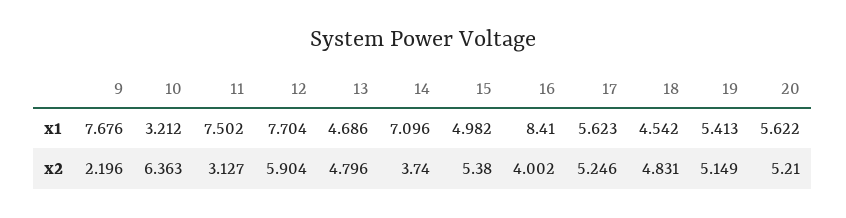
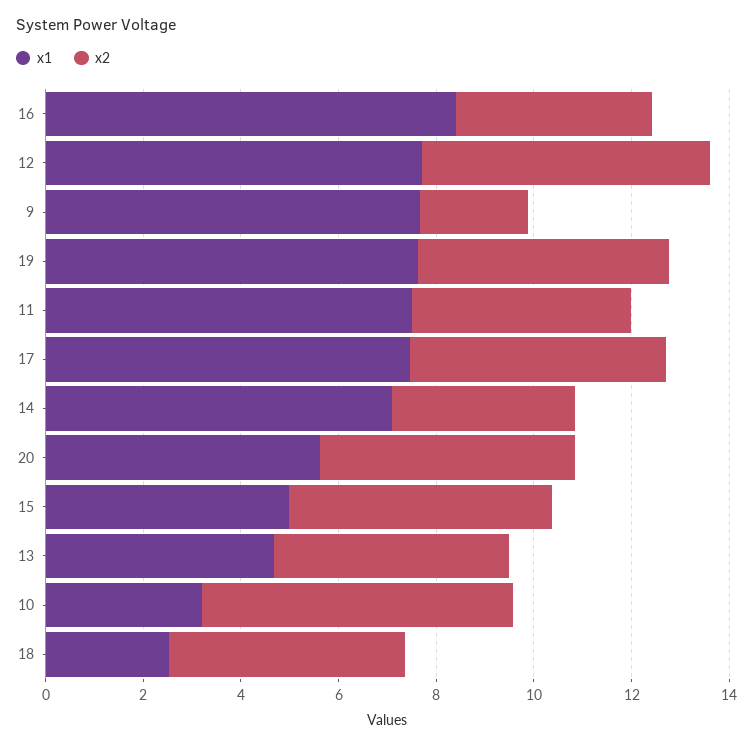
x1, 17: 5.623 -> 7.5
x1, 18: 4.542 -> 2.5
x1, 19: 5.413 -> 7.5
x2, 11: 3.127 -> 4.5

